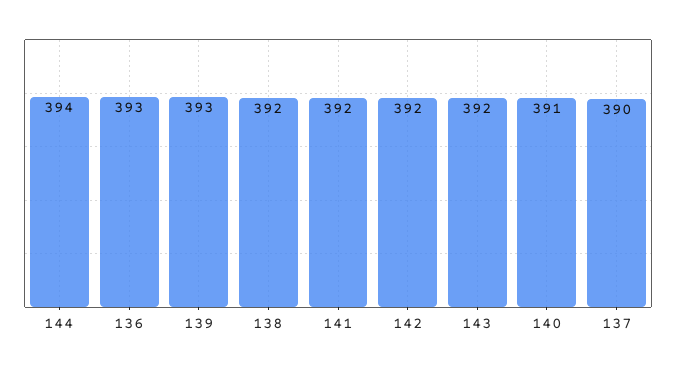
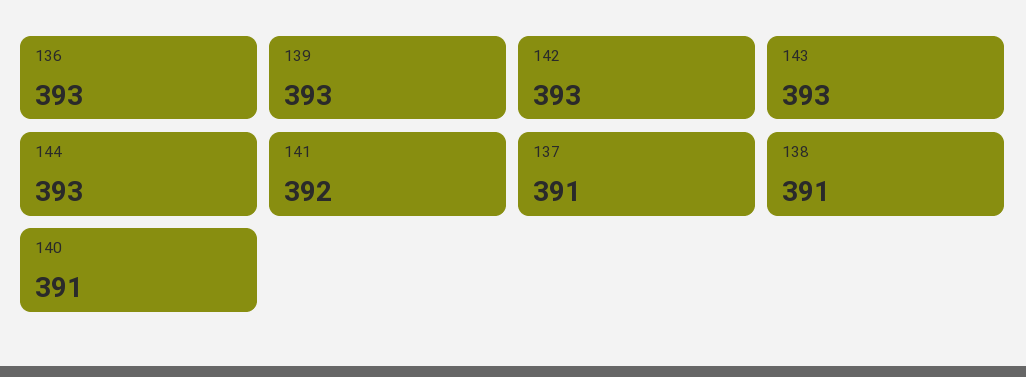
144: 394 -> 393
138: 392 -> 391
142: 392 -> 393
143: 392 -> 393
137: 390 -> 391

